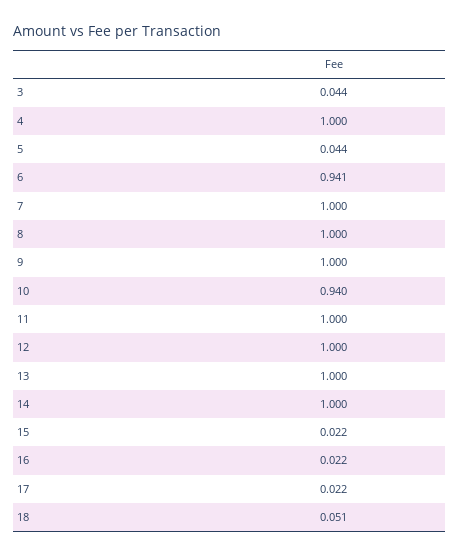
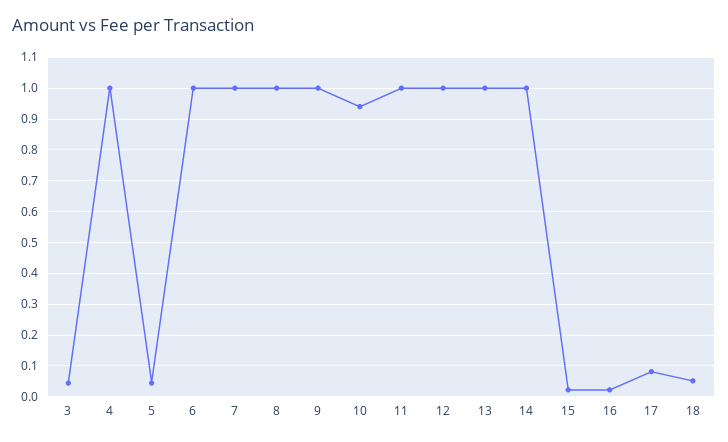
6: 0.941 -> 1
17: 0.022 -> 0.08

